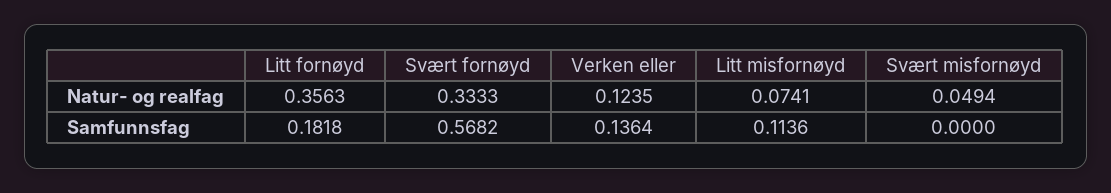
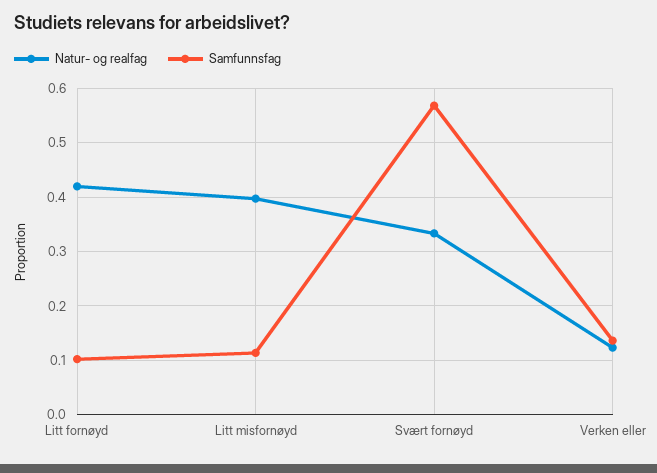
Natur- og realfag, Litt fornøyd: 0.3563 -> 0.42
Natur- og realfag, Litt misfornøyd: 0.0741 -> 0.4
Natur- og realfag, Svært misfornøyd: 0.0494 -> none
Samfunnsfag, Litt fornøyd: 0.1818 -> 0.1
Samfunnsfag, Svært misfornøyd: 0 -> none

